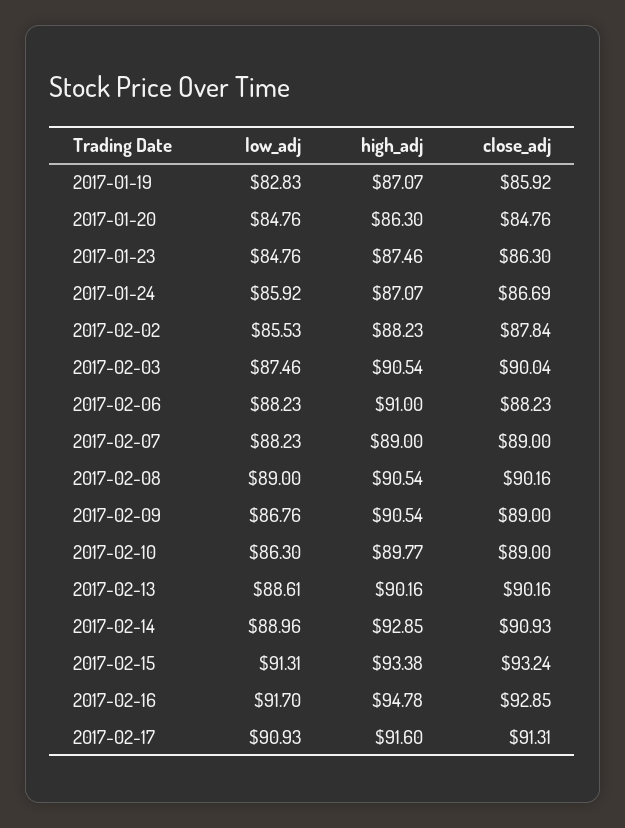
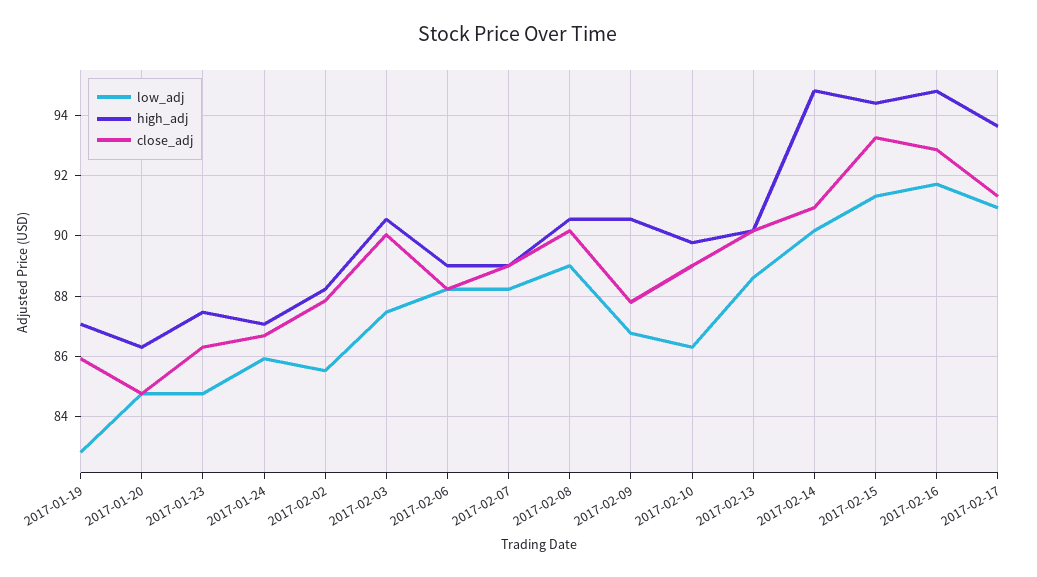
high_adj, 2017-02-06: 91 -> 89
close_adj, 2017-02-09: 89 -> 87.8
low_adj, 2017-02-14: 88.96 -> 90.2
high_adj, 2017-02-14: 92.85 -> 94.8
high_adj, 2017-02-15: 93.38 -> 94.4
high_adj, 2017-02-17: 91.6 -> 93.6

